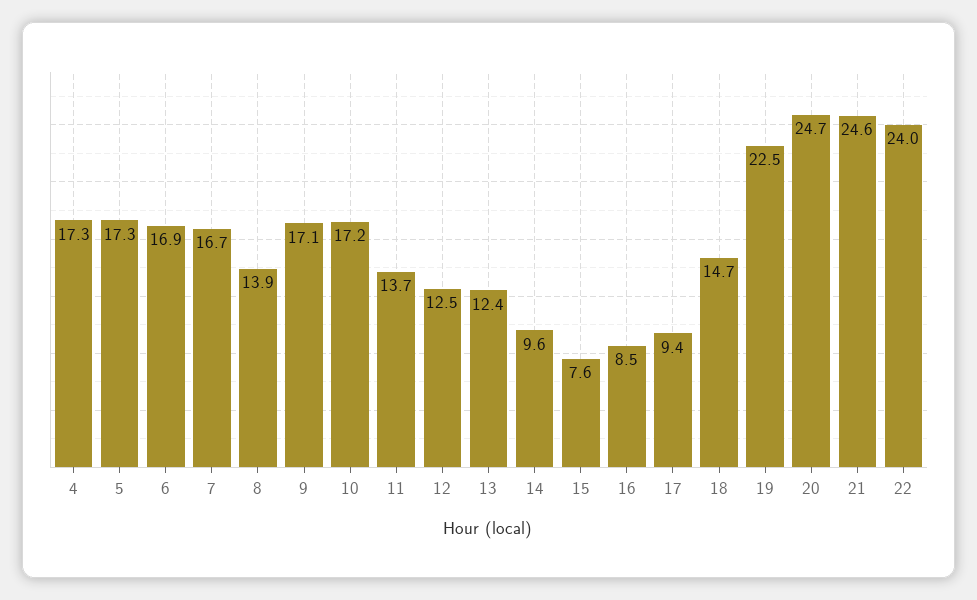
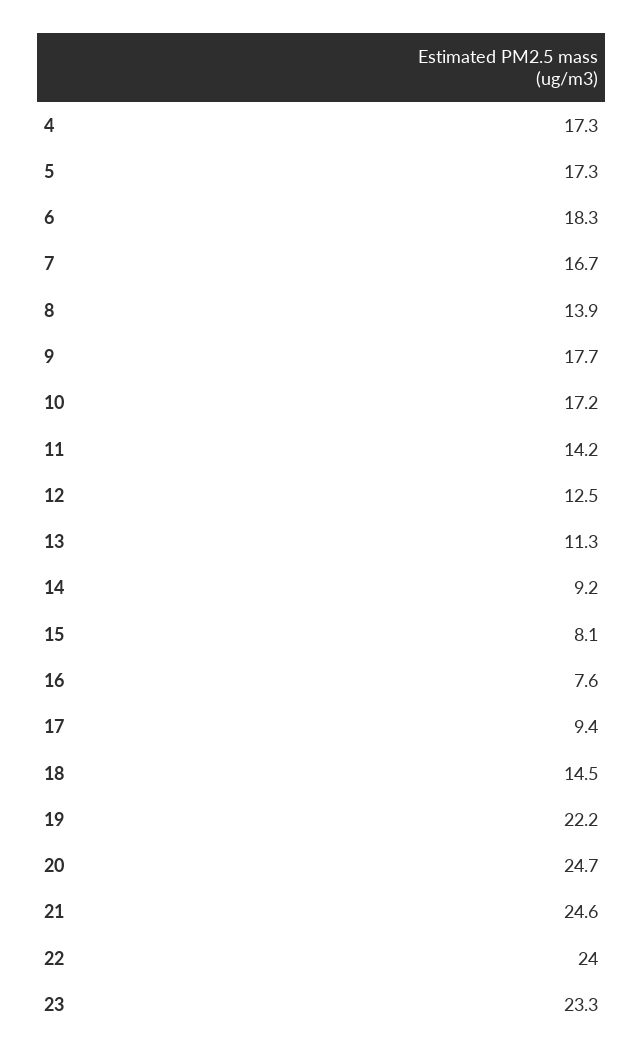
6: 16.9 -> 18.3
9: 17.1 -> 17.7
11: 13.7 -> 14.2
13: 12.4 -> 11.3
14: 9.6 -> 9.2
15: 7.6 -> 8.1
16: 8.5 -> 7.6
18: 14.7 -> 14.5
19: 22.5 -> 22.2
23: none -> 23.3

